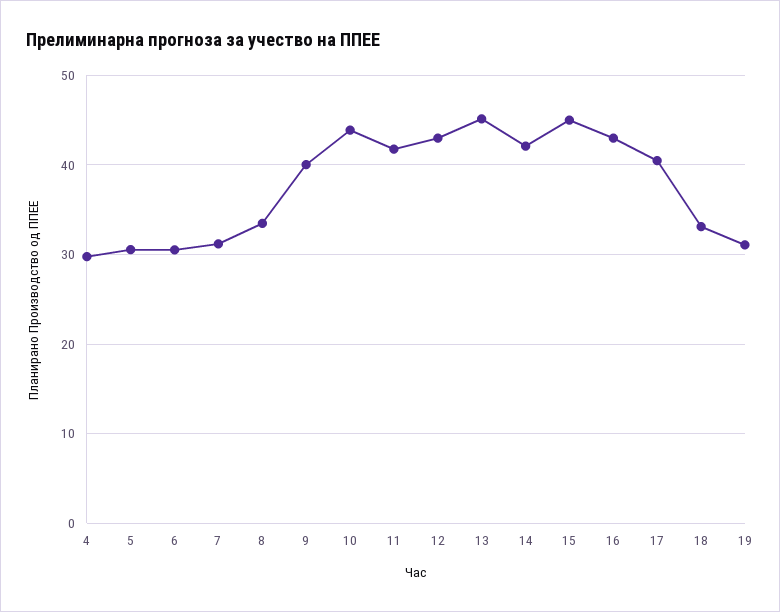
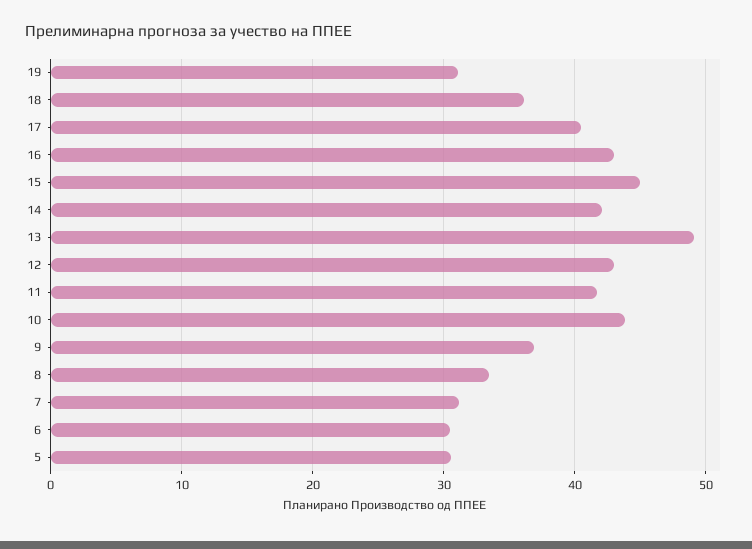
4: 30 -> none
9: 40 -> 37
13: 45 -> 49
18: 33 -> 36

